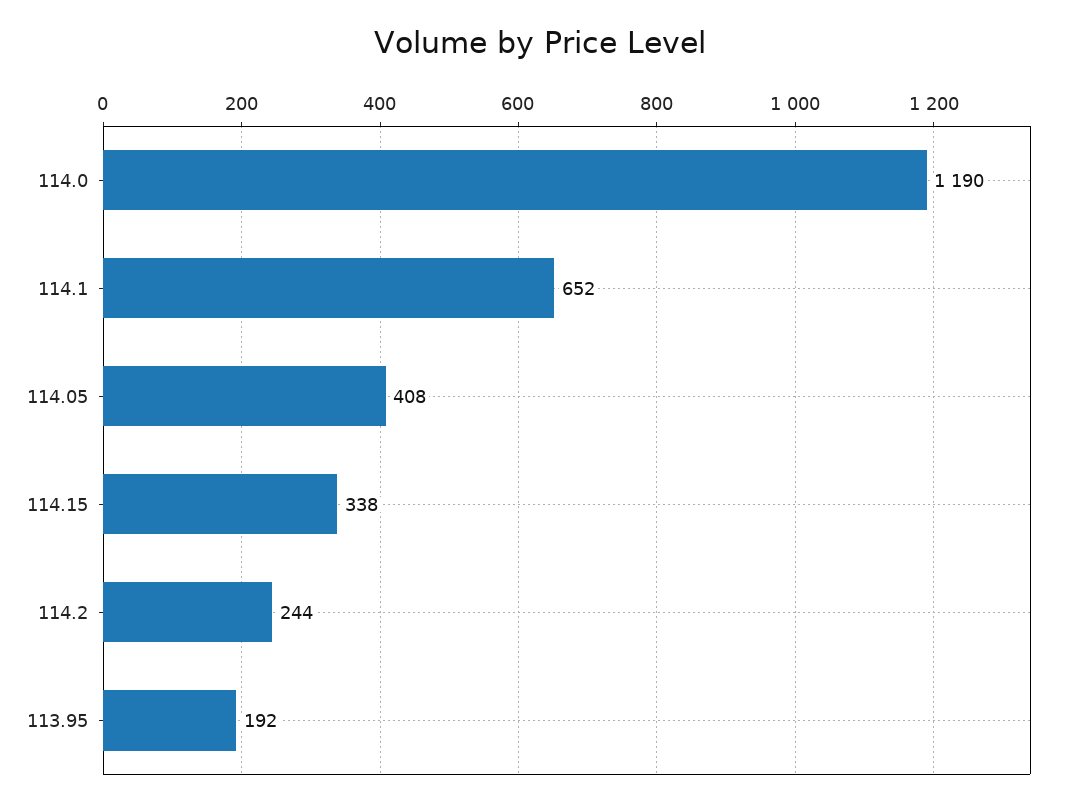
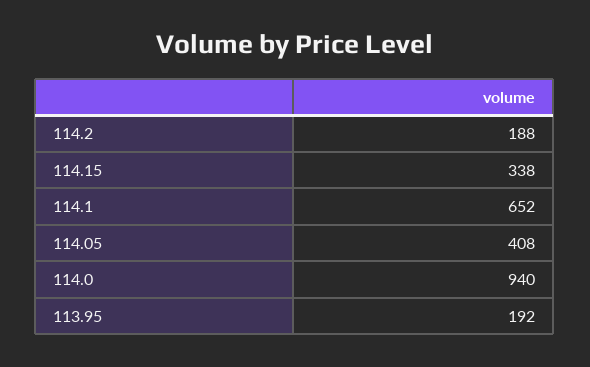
114.0: 1190 -> 940
114.2: 244 -> 188

